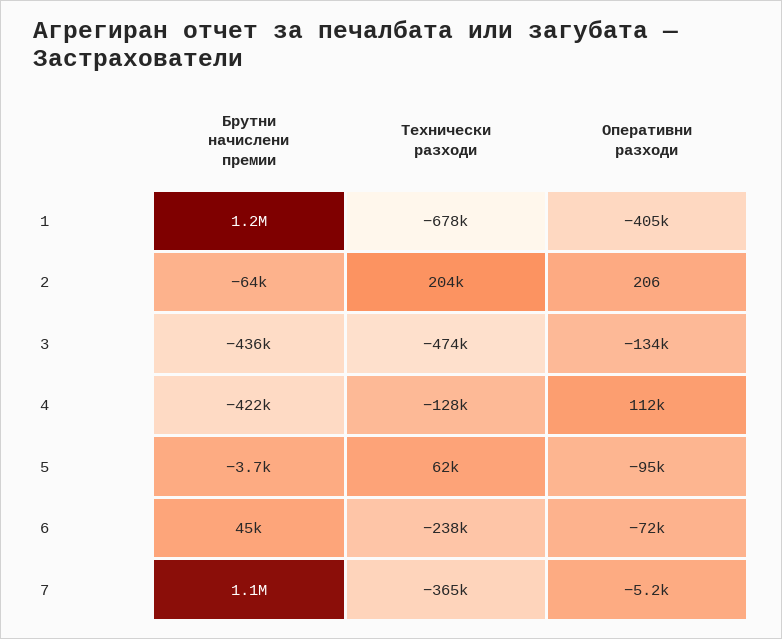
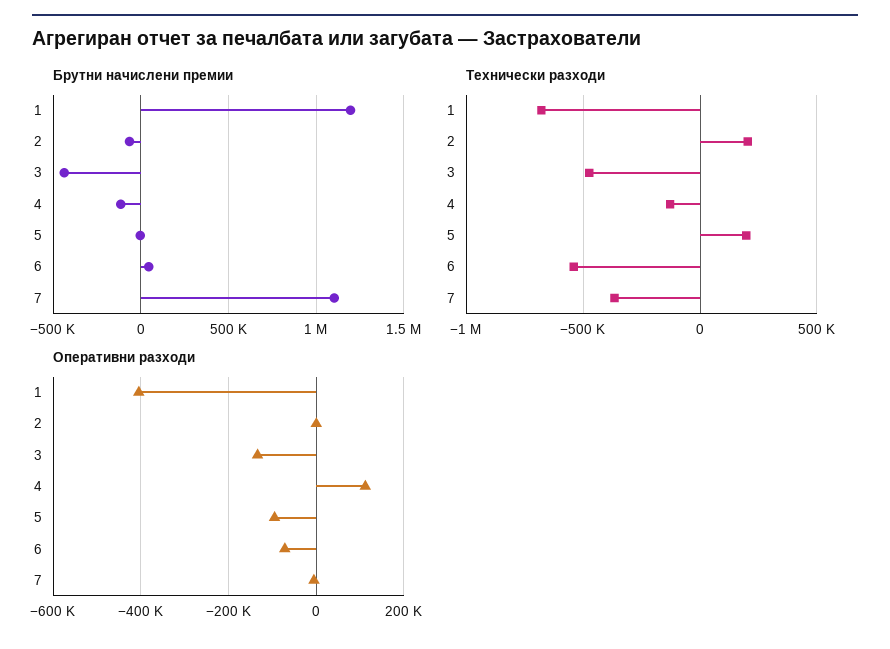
Брутни начислени премии, 4: -422000 -> -100000
Технически разходи, 5: 62000 -> 200000
Технически разходи, 6: -238000 -> -550000

